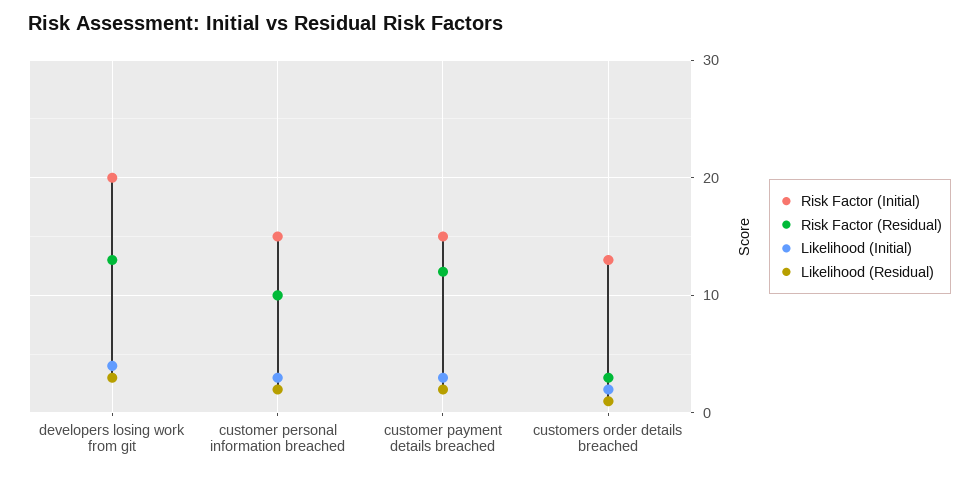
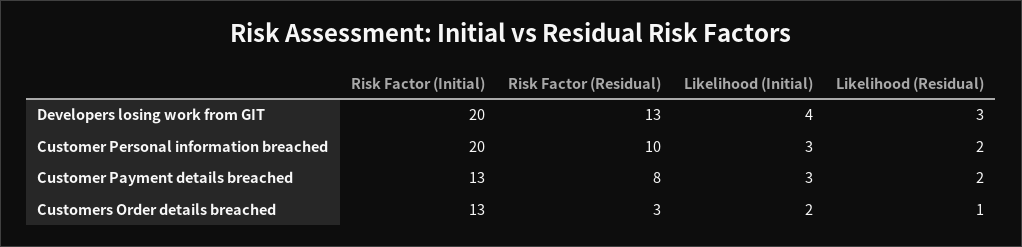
Risk Factor (Initial), customer personal information breached: 15 -> 20
Risk Factor (Initial), customer payment details breached: 15 -> 13
Risk Factor (Residual), customer payment details breached: 12 -> 8

